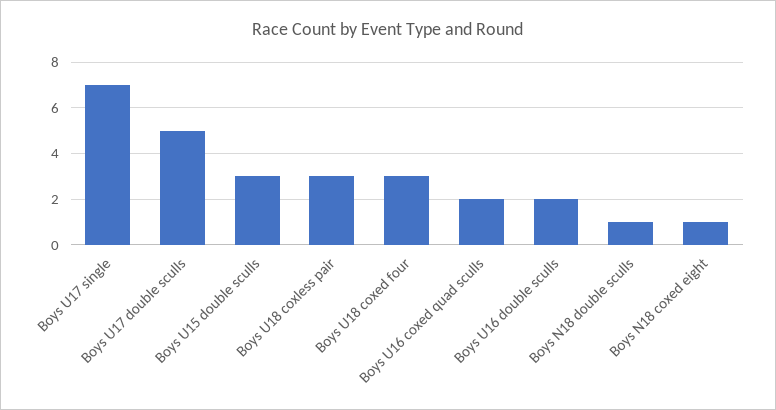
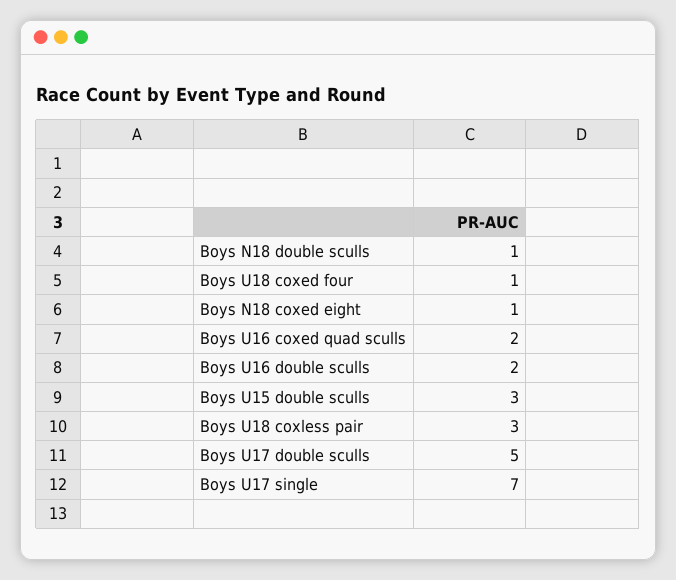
Boys U18 coxed four: 3 -> 1

